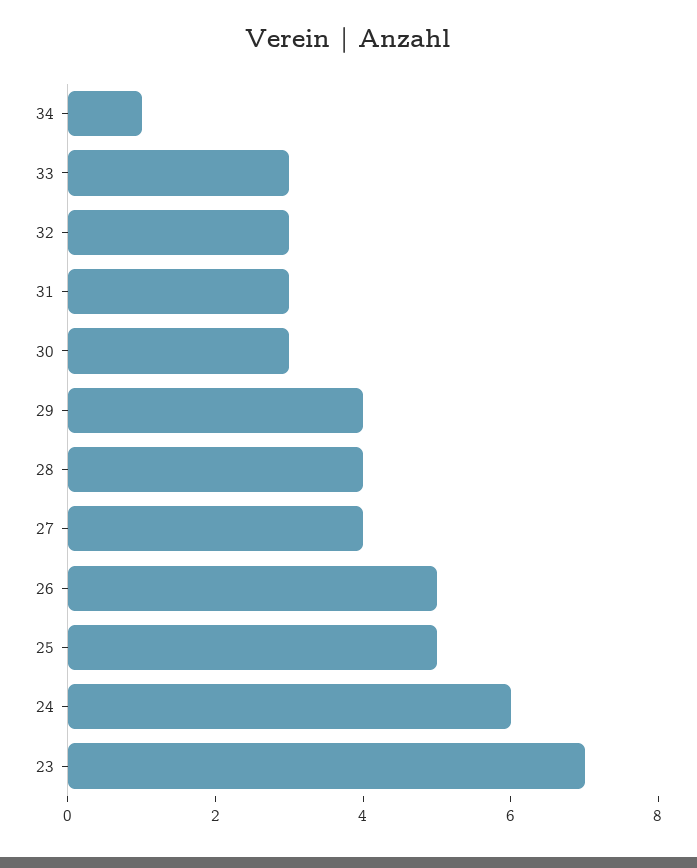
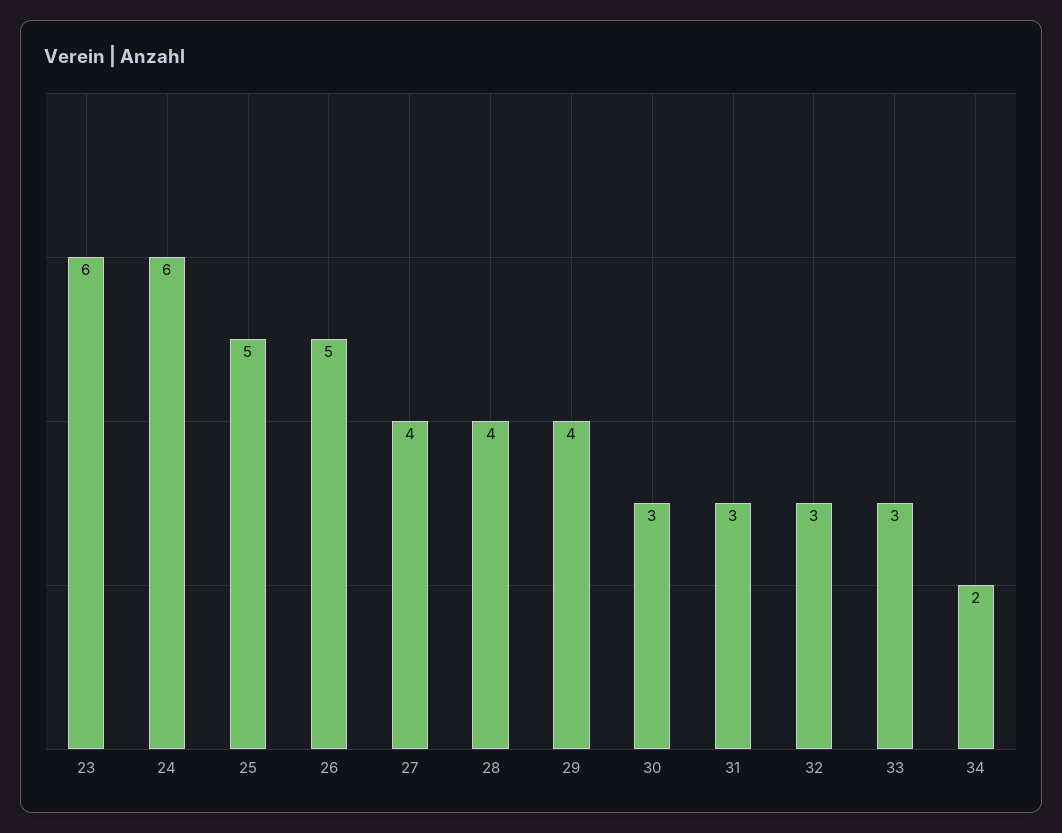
34: 1 -> 2
23: 7 -> 6

